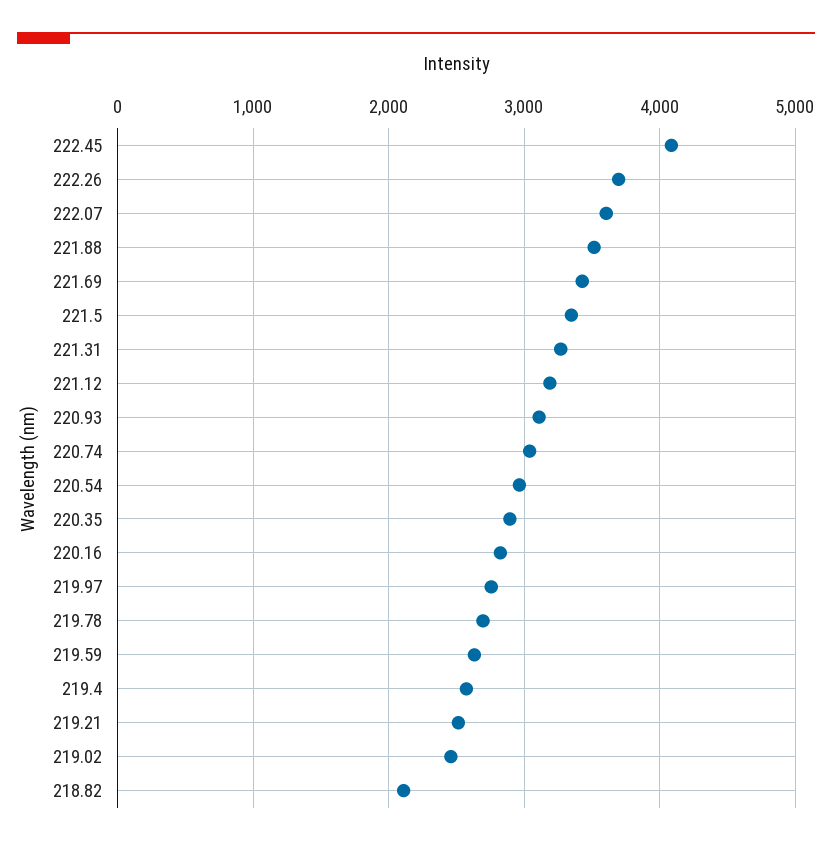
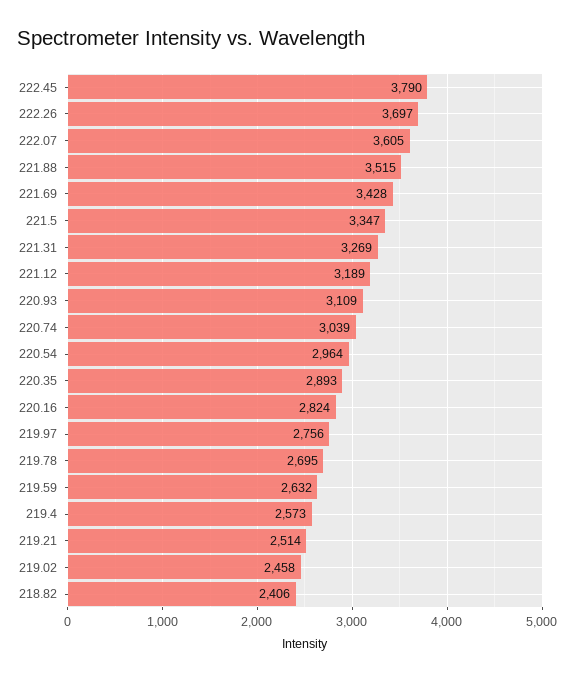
222.45: 4100 -> 3790
218.82: 2100 -> 2406

